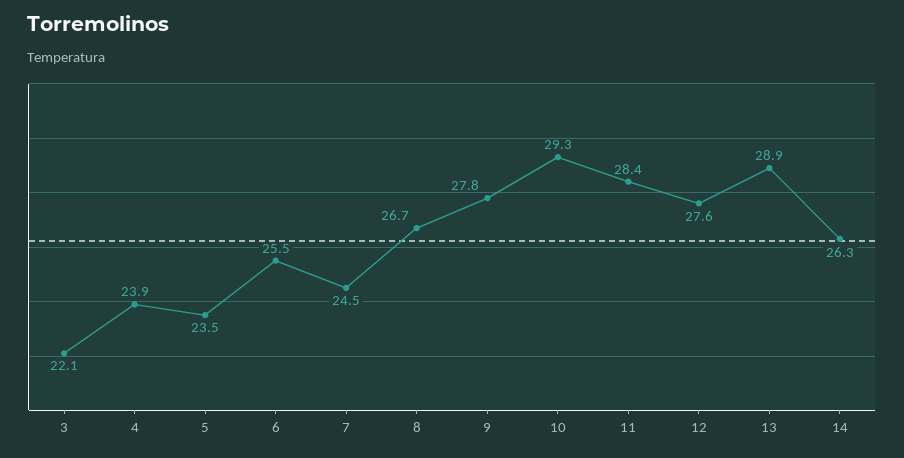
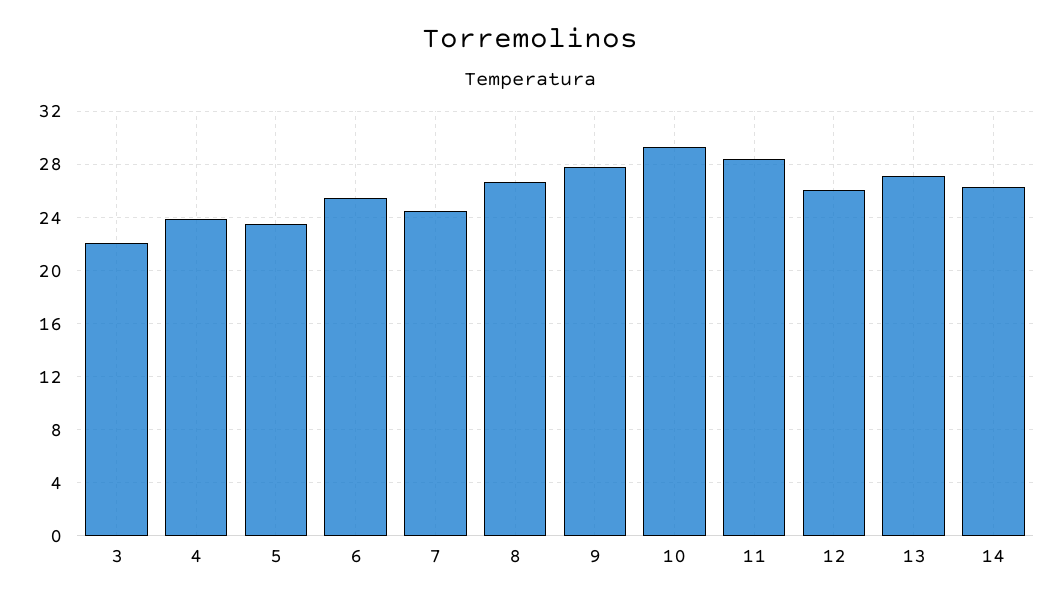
12: 27.6 -> 26
13: 28.9 -> 27

